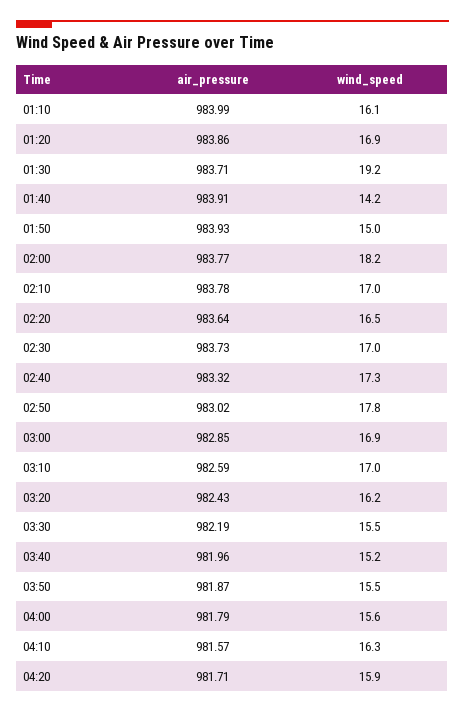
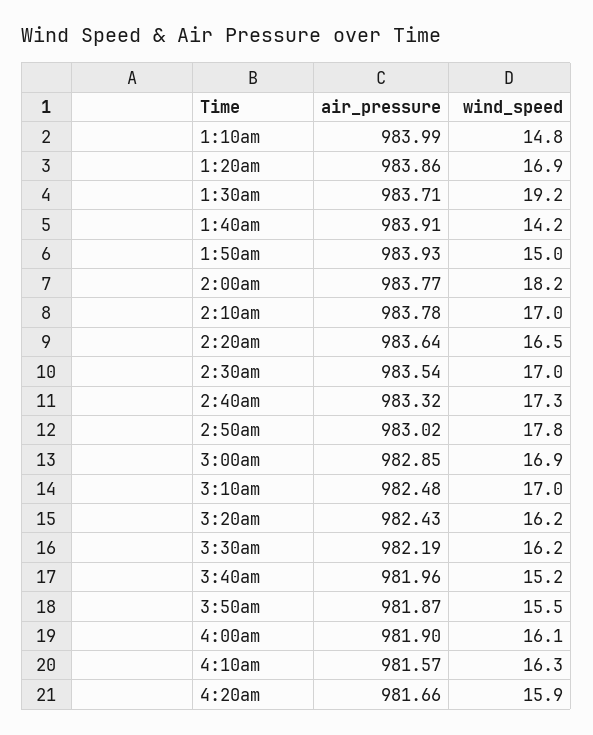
wind_speed, 01:10: 16.1 -> 14.8
air_pressure, 02:30: 983.73 -> 983.54
air_pressure, 03:10: 982.59 -> 982.48
wind_speed, 03:30: 15.5 -> 16.2
air_pressure, 04:00: 981.79 -> 981.9
wind_speed, 04:00: 15.6 -> 16.1
air_pressure, 04:20: 981.71 -> 981.66

